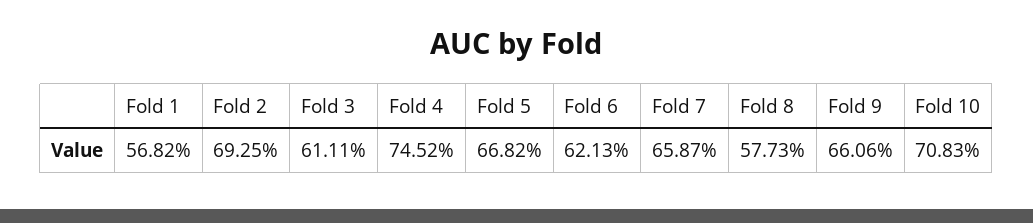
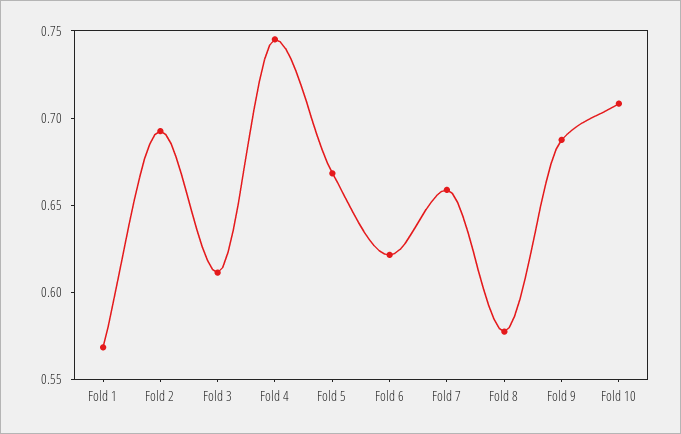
Fold 9: 0.6606 -> 0.69

